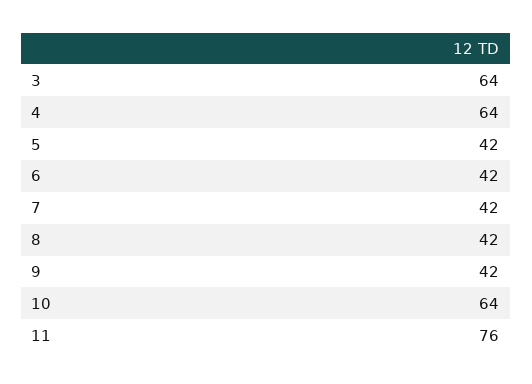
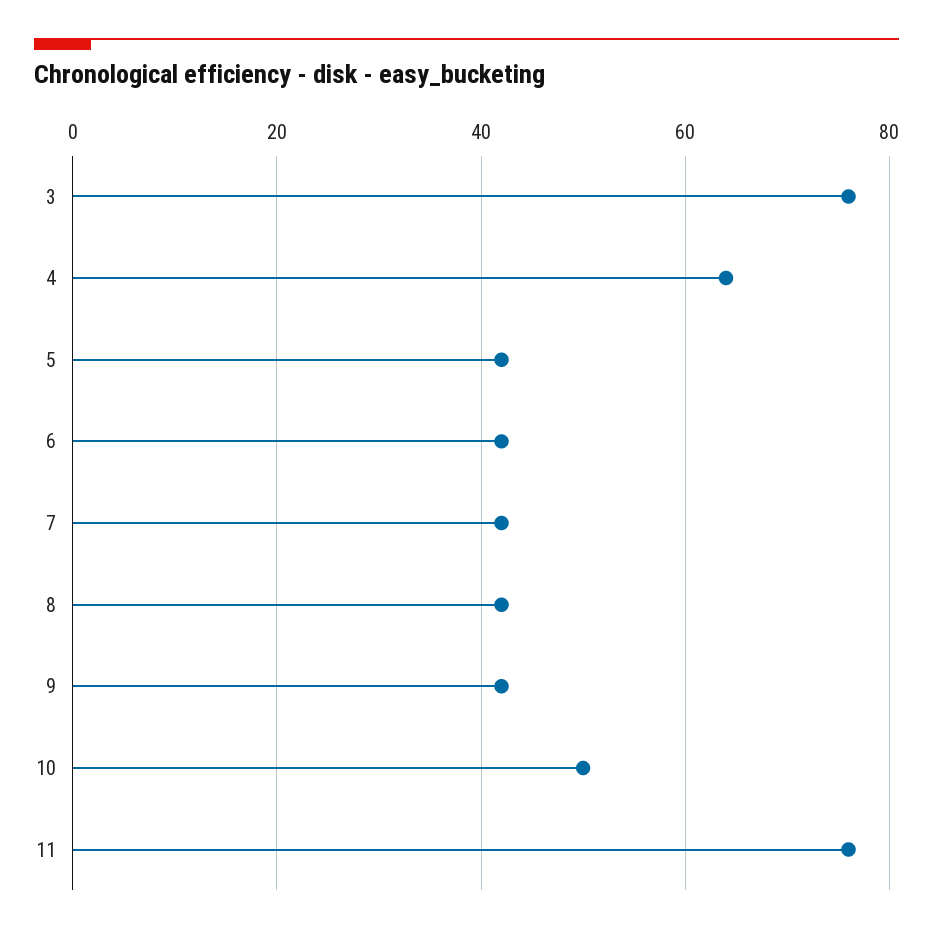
3: 64 -> 75
10: 64 -> 50

